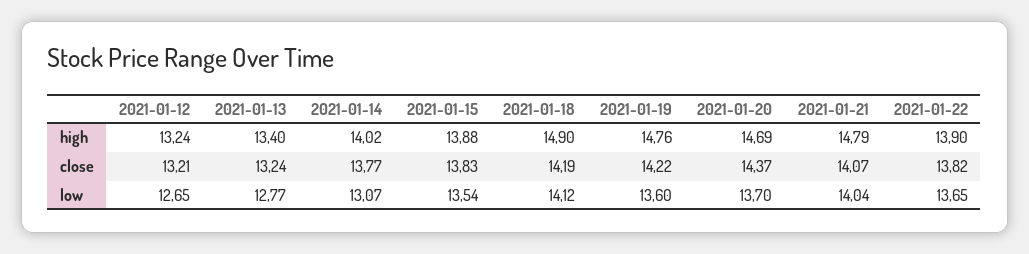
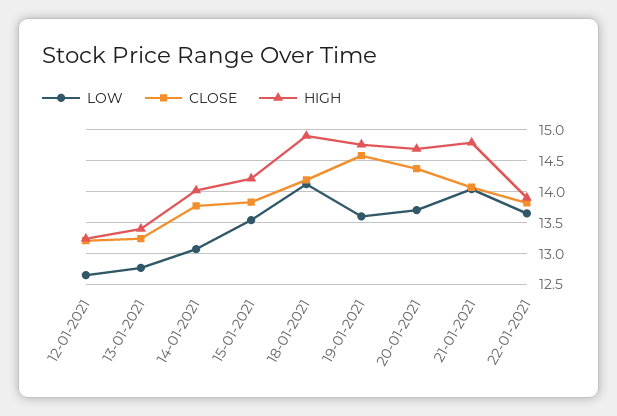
high, 2021-01-15: 13.88 -> 14.2
close, 2021-01-19: 14.22 -> 14.6

